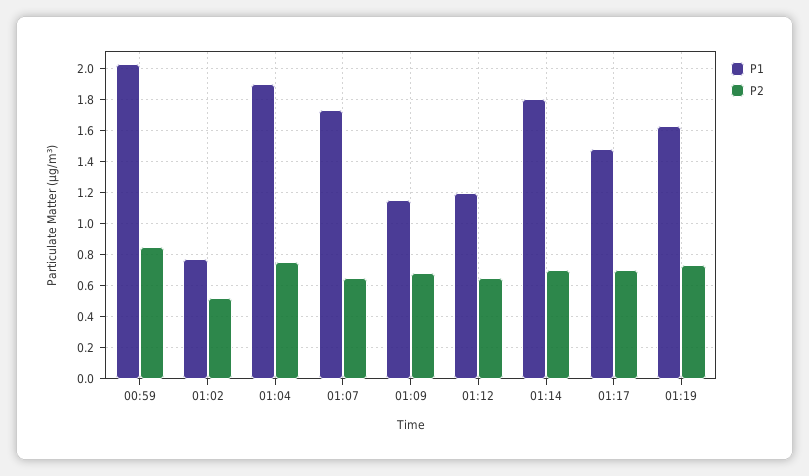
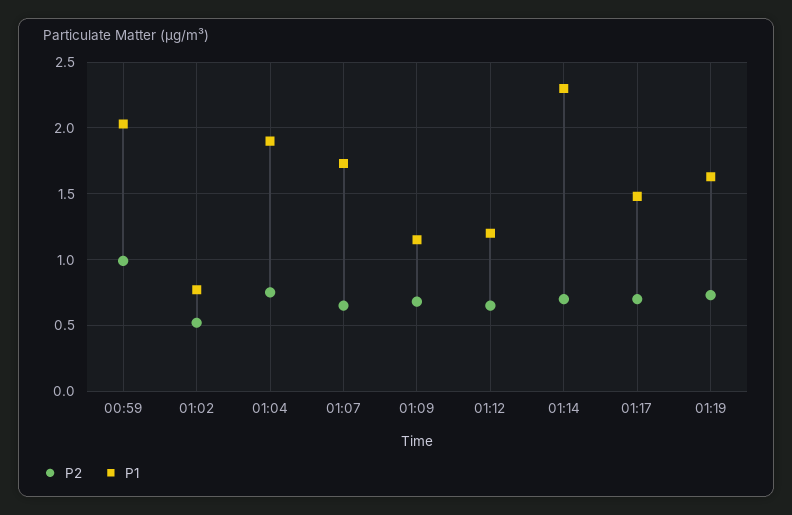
P2, 00:59: 0.85 -> 1
P1, 01:14: 1.8 -> 2.3

